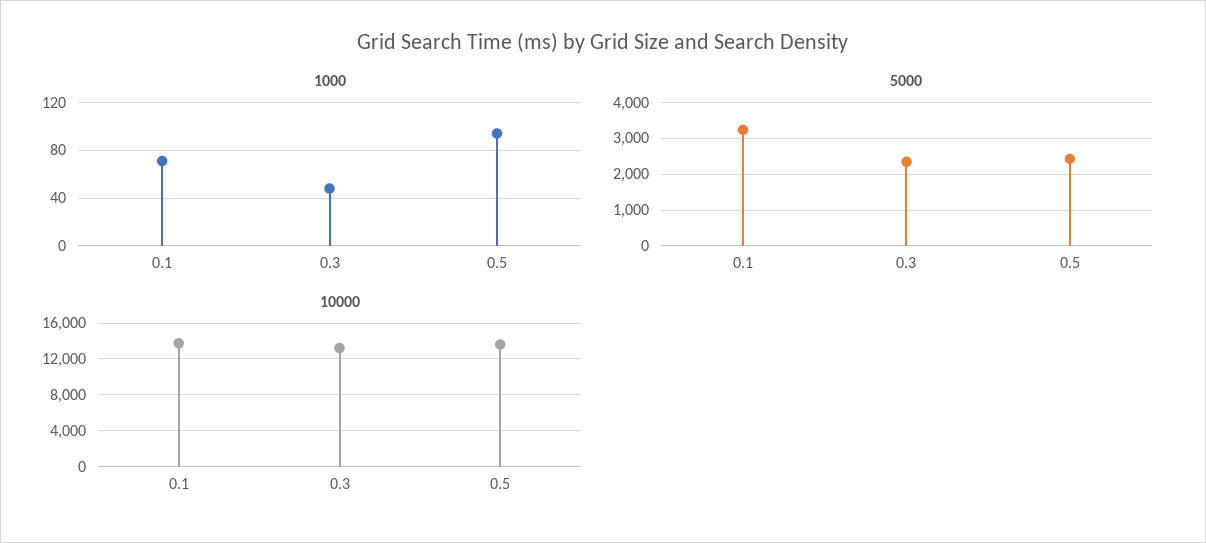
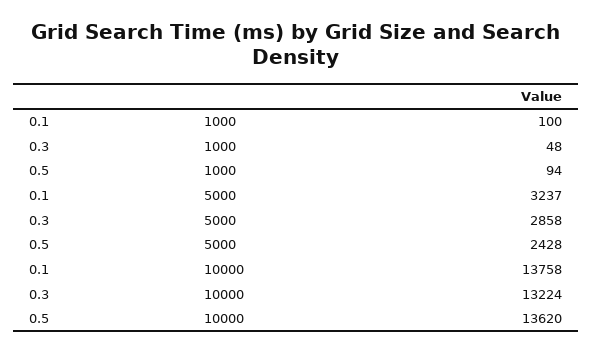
1000, 0.1: 70 -> 100
5000, 0.3: 2400 -> 2858

